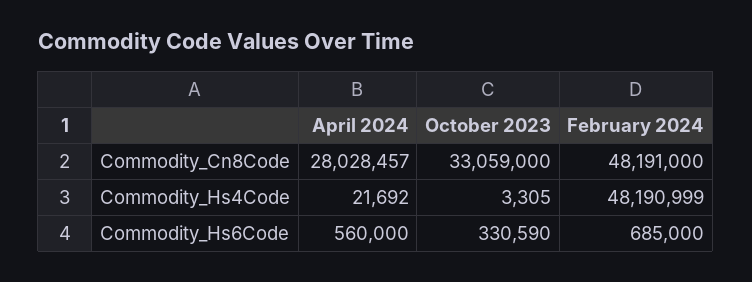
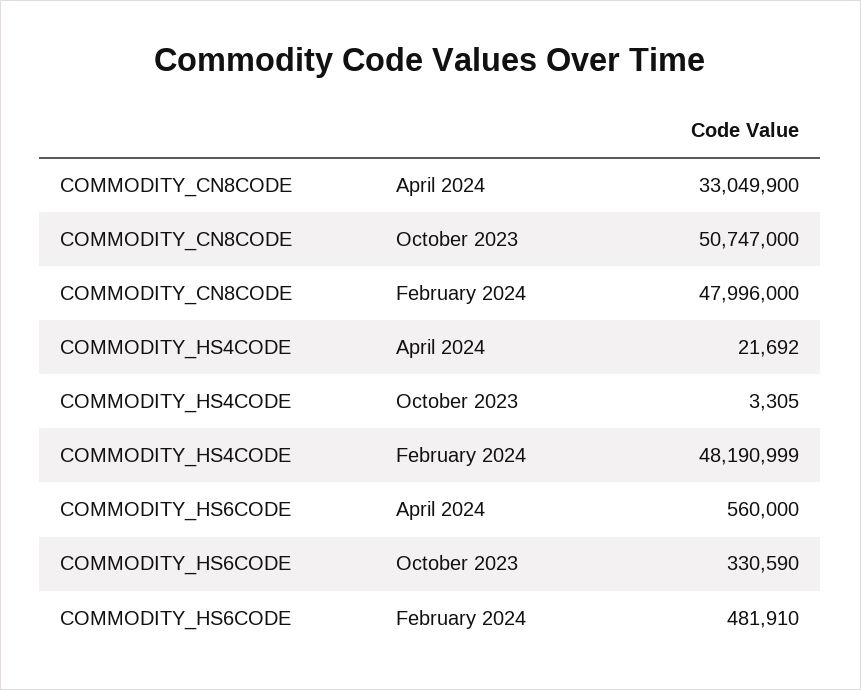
April 2024, Commodity_Cn8Code: 28028457 -> 33049900
October 2023, Commodity_Cn8Code: 33059000 -> 50747000
February 2024, Commodity_Cn8Code: 48191000 -> 47996000
February 2024, Commodity_Hs6Code: 685000 -> 481910

